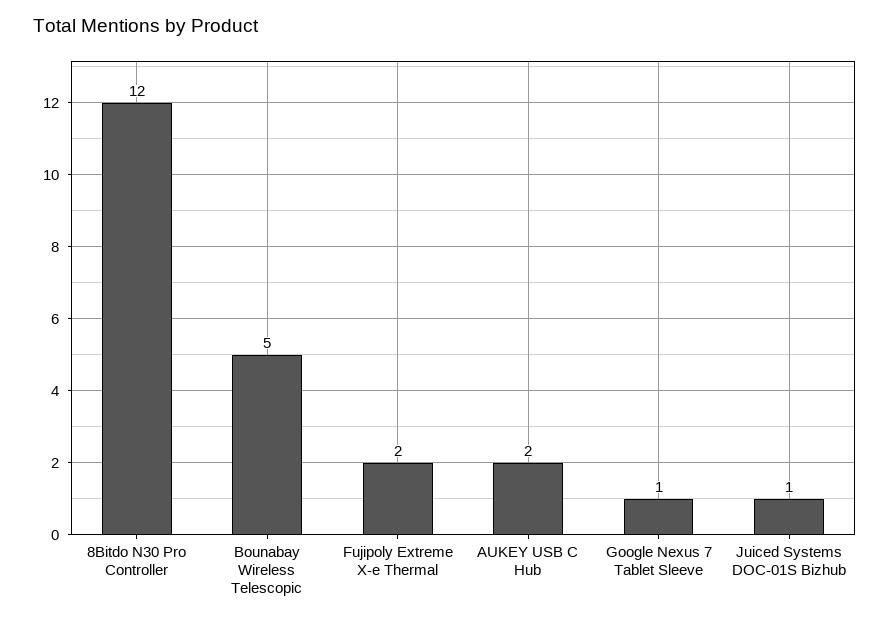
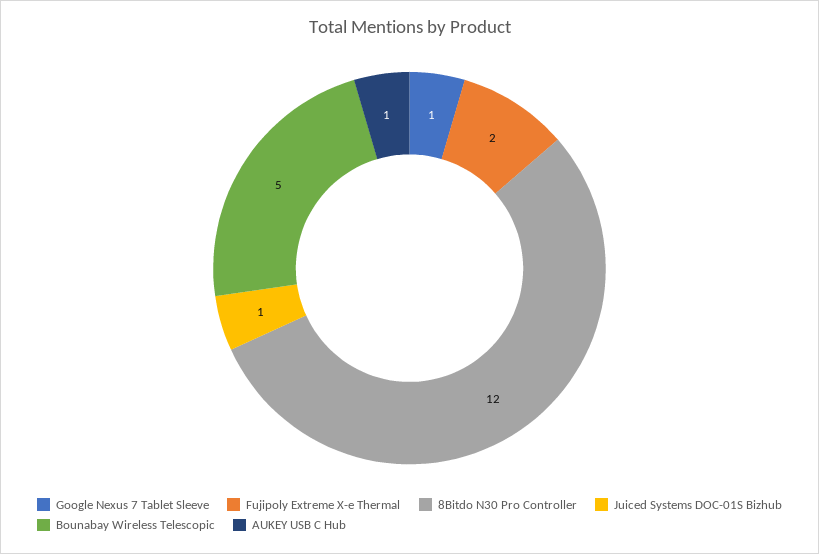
AUKEY USB C Hub: 2 -> 1

